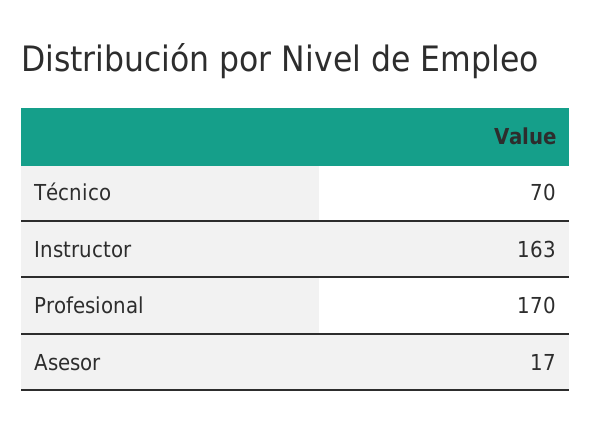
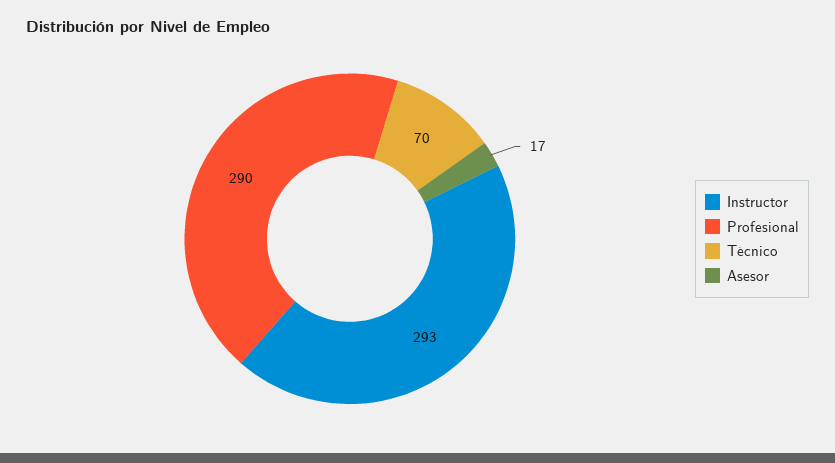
Instructor: 163 -> 293
Profesional: 170 -> 290

